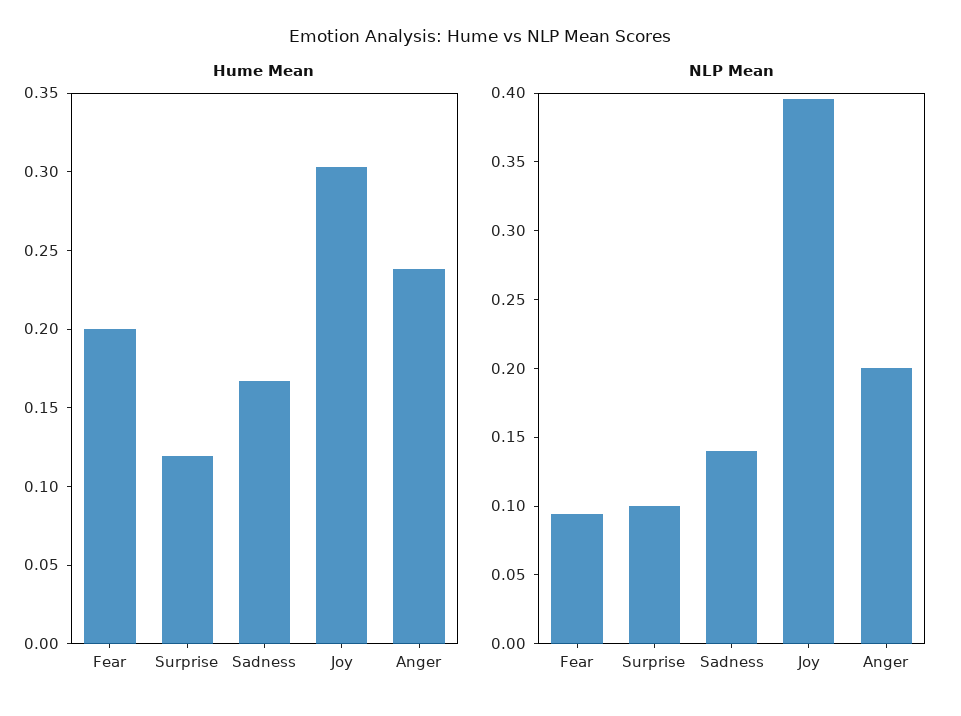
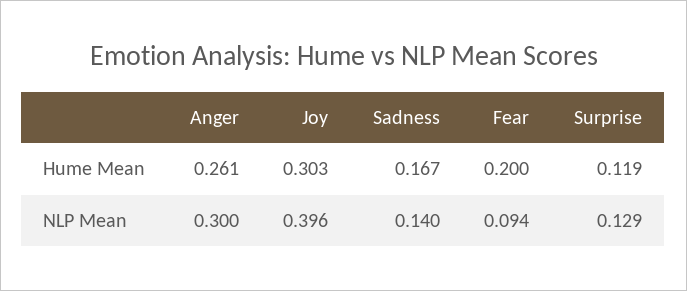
Hume Mean, Anger: 0.24 -> 0.261
NLP Mean, Surprise: 0.1 -> 0.129
NLP Mean, Anger: 0.2 -> 0.3

